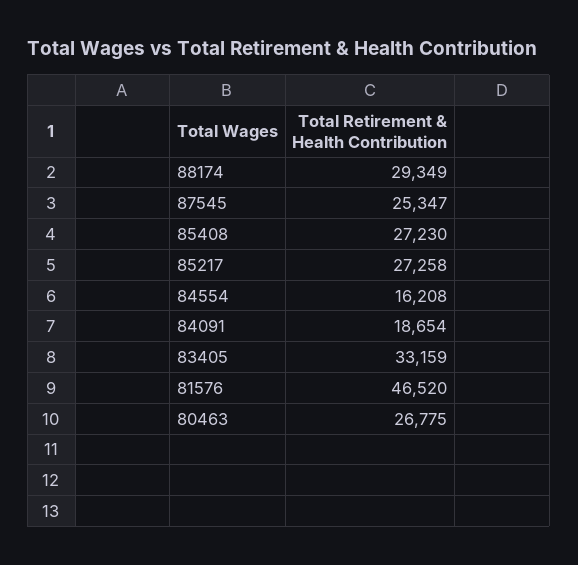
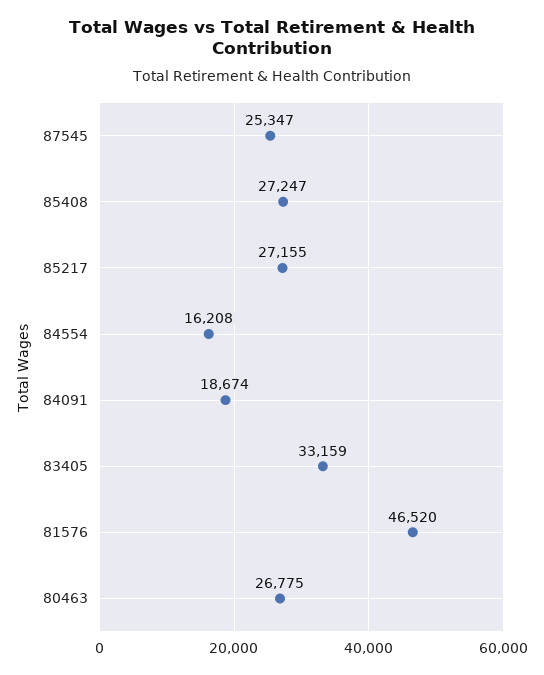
88174: 29349 -> none
85408: 27230 -> 27247
85217: 27258 -> 27155
84091: 18654 -> 18674

